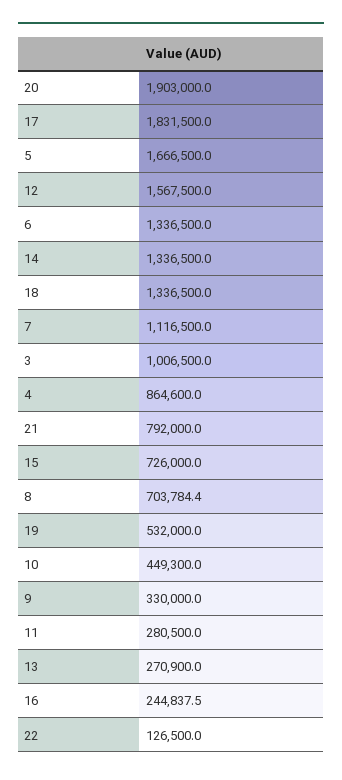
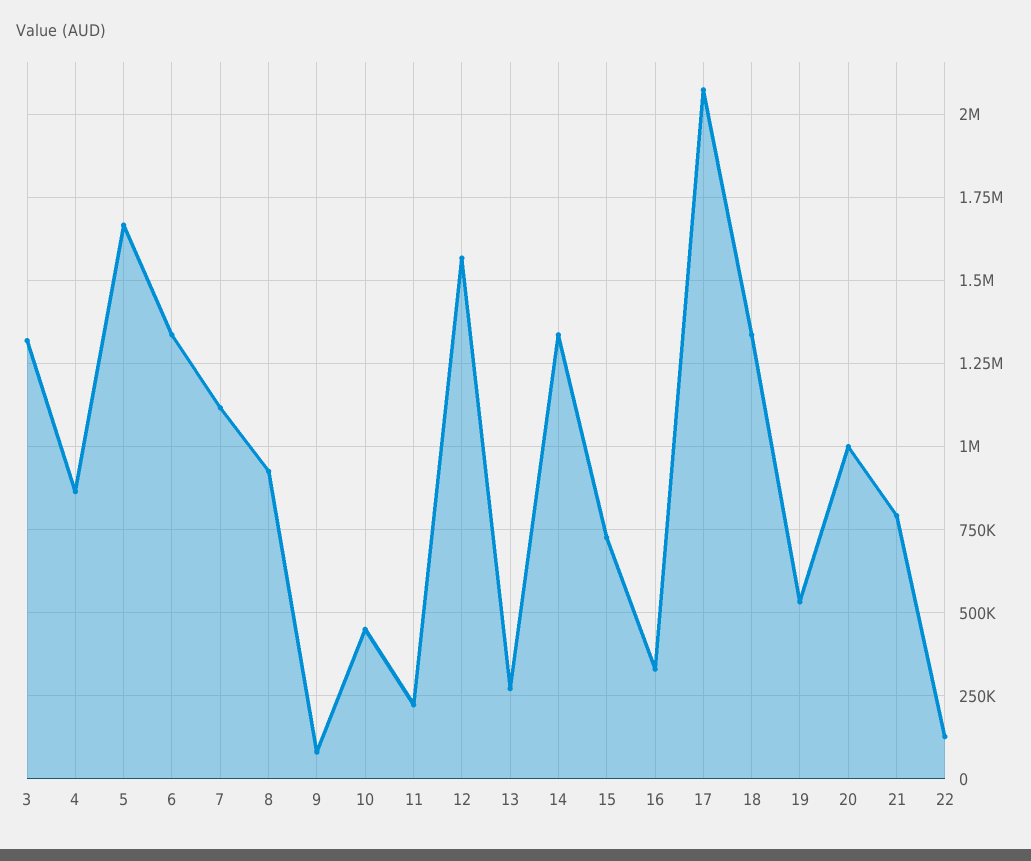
20: 1903000 -> 1000000
17: 1831500 -> 2075000
3: 1006500 -> 1325000
8: 703784.4 -> 925000
9: 330000 -> 75000
11: 280500 -> 225000
16: 244837.5 -> 325000

